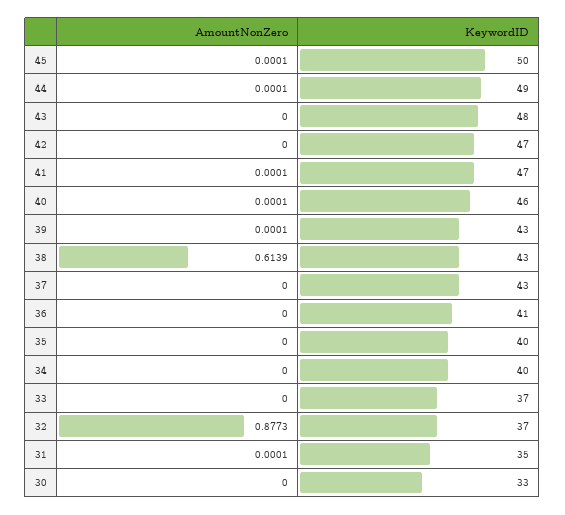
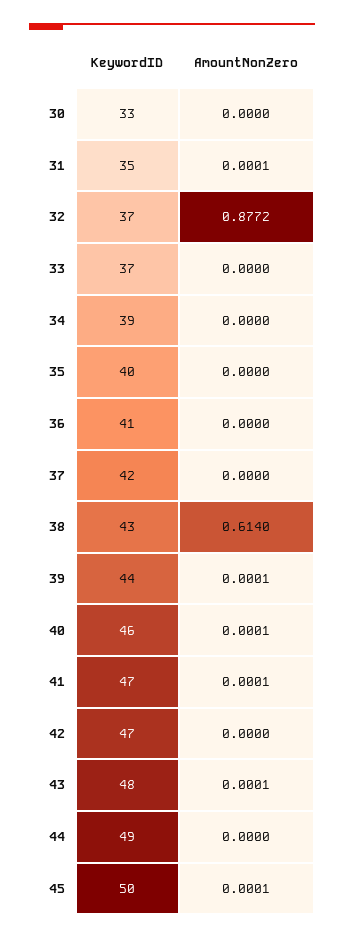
AmountNonZero, 44: 0.0001 -> 0
AmountNonZero, 43: 0 -> 0.0001
KeywordID, 39: 43 -> 44
AmountNonZero, 38: 0.6139 -> 0.614
KeywordID, 37: 43 -> 42
KeywordID, 34: 40 -> 39
AmountNonZero, 32: 0.8773 -> 0.8772

